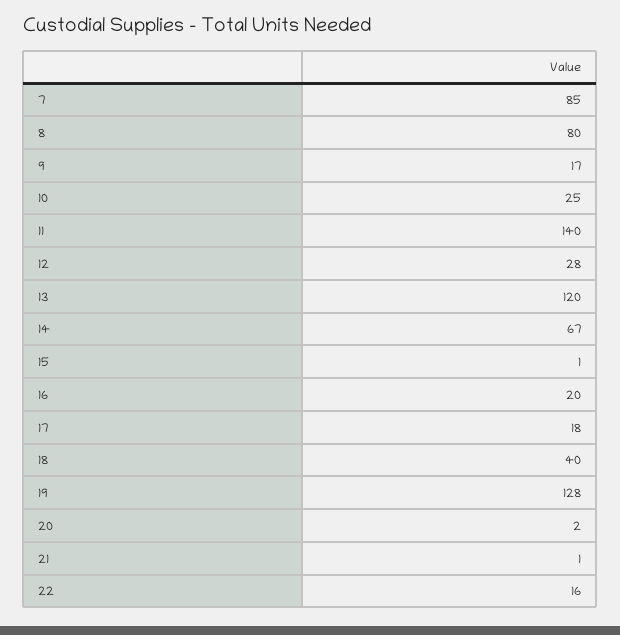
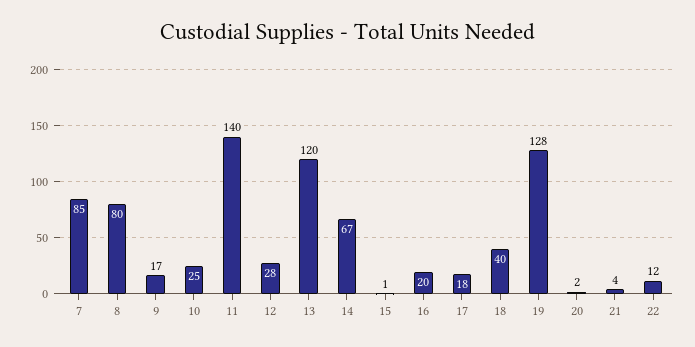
21: 1 -> 4
22: 16 -> 12

